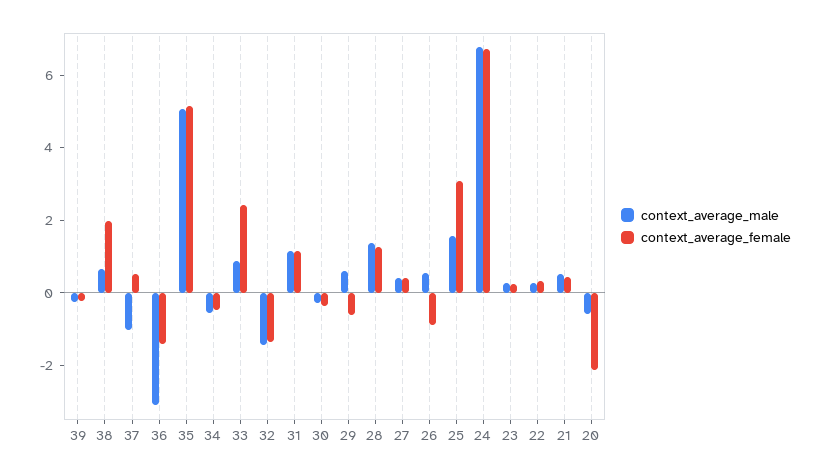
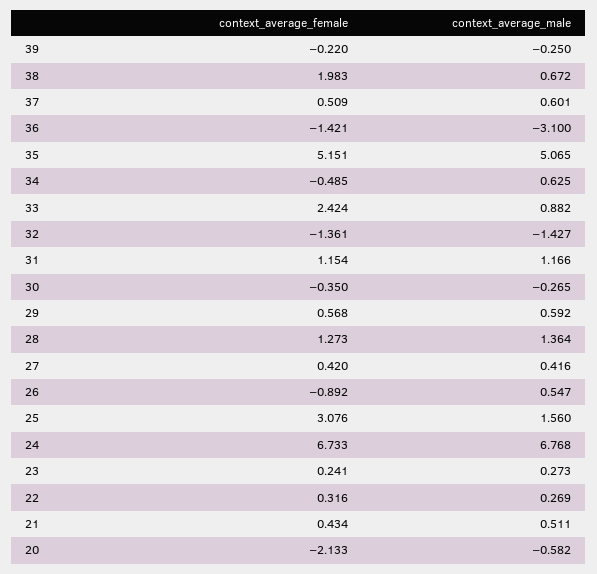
context_average_male, 37: -1 -> 0.601
context_average_male, 34: -0.5 -> 0.625
context_average_female, 29: -0.5 -> 0.568

